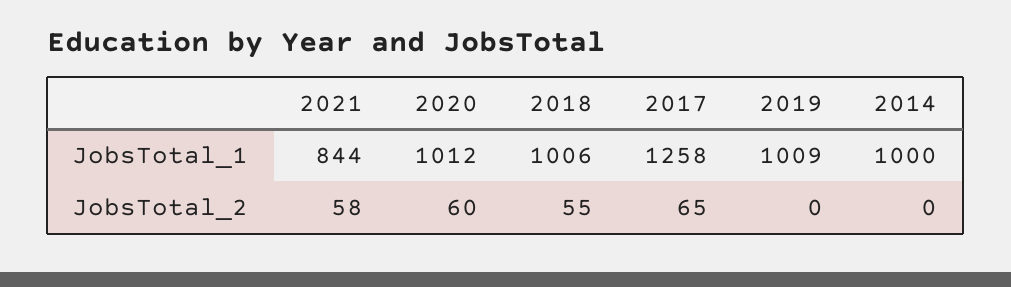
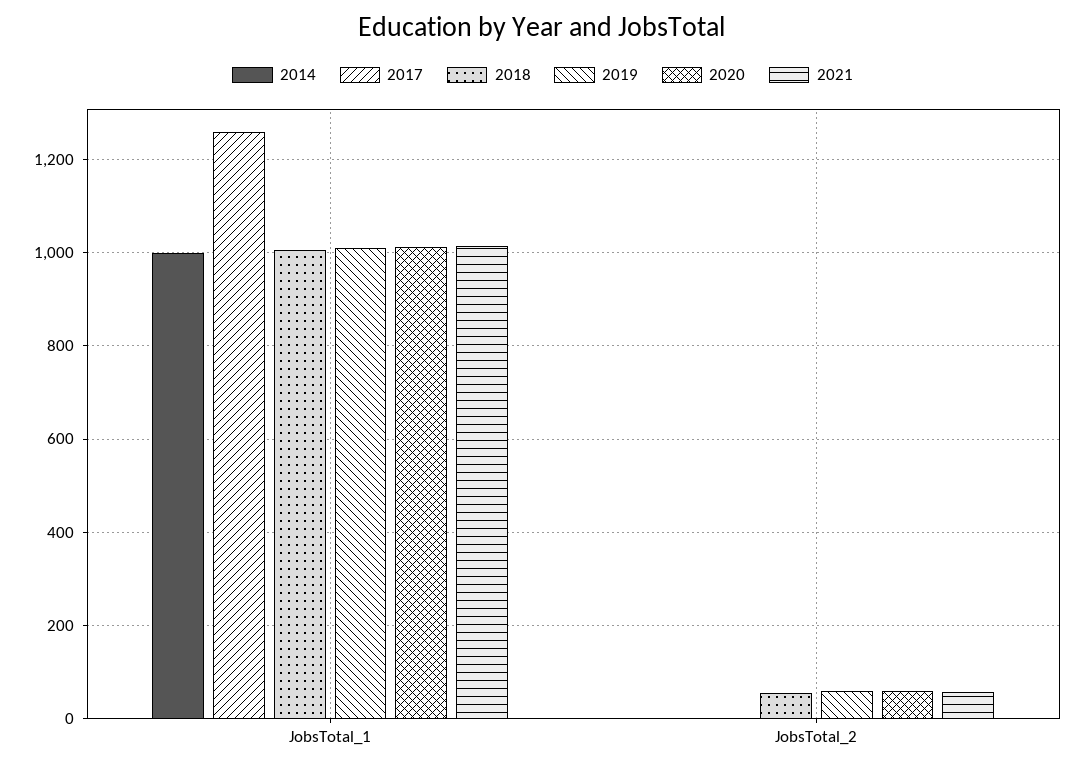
2021, JobsTotal_1: 844 -> 1020
2017, JobsTotal_2: 65 -> 0
2019, JobsTotal_2: 0 -> 60

